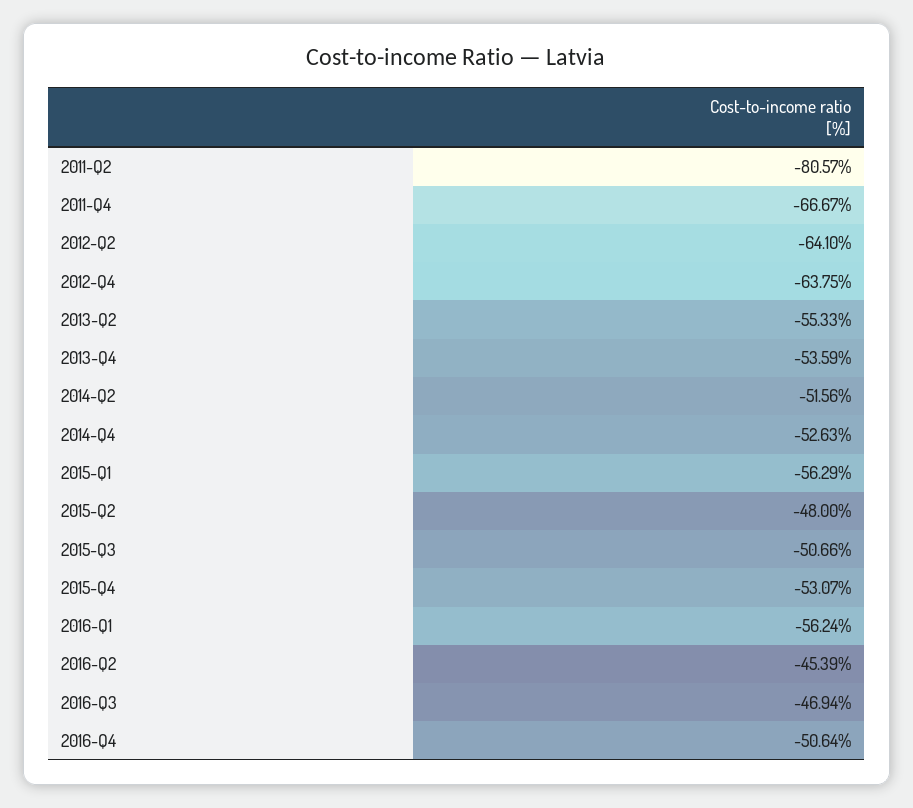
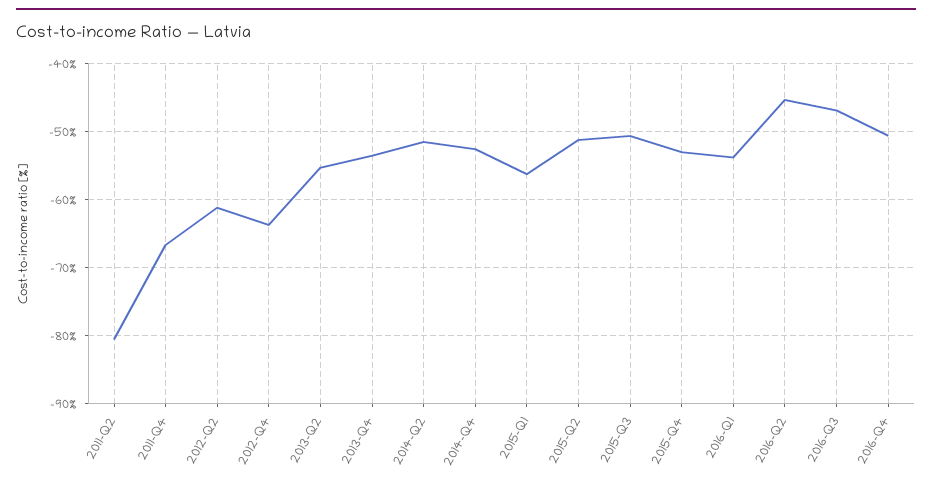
2012-Q2: -64.1 -> -61
2015-Q2: -48 -> -51
2016-Q1: -56.24 -> -54

